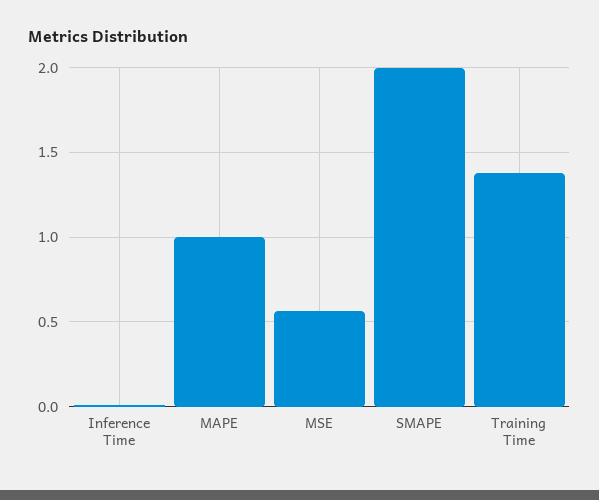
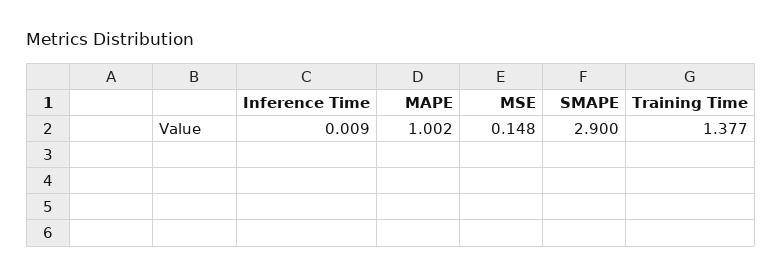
MSE: 0.55 -> 0.148
SMAPE: 2 -> 2.9

